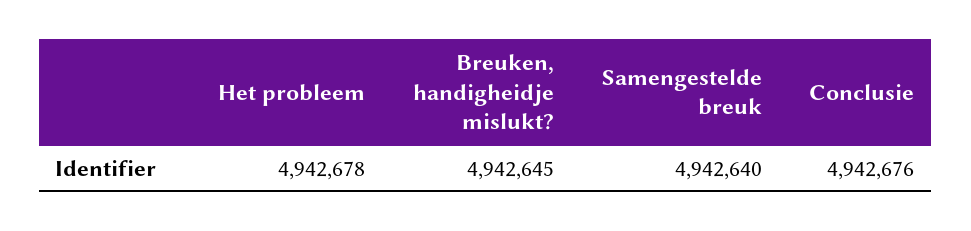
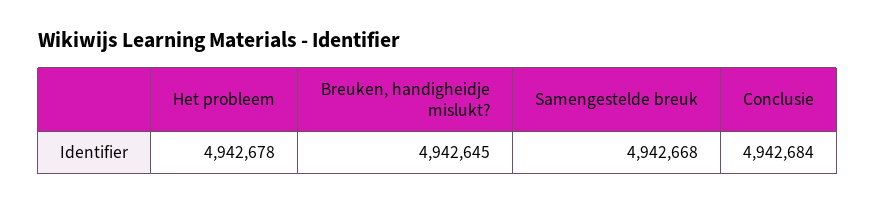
Samengestelde breuk: 4942640 -> 4942668
Conclusie: 4942676 -> 4942684

